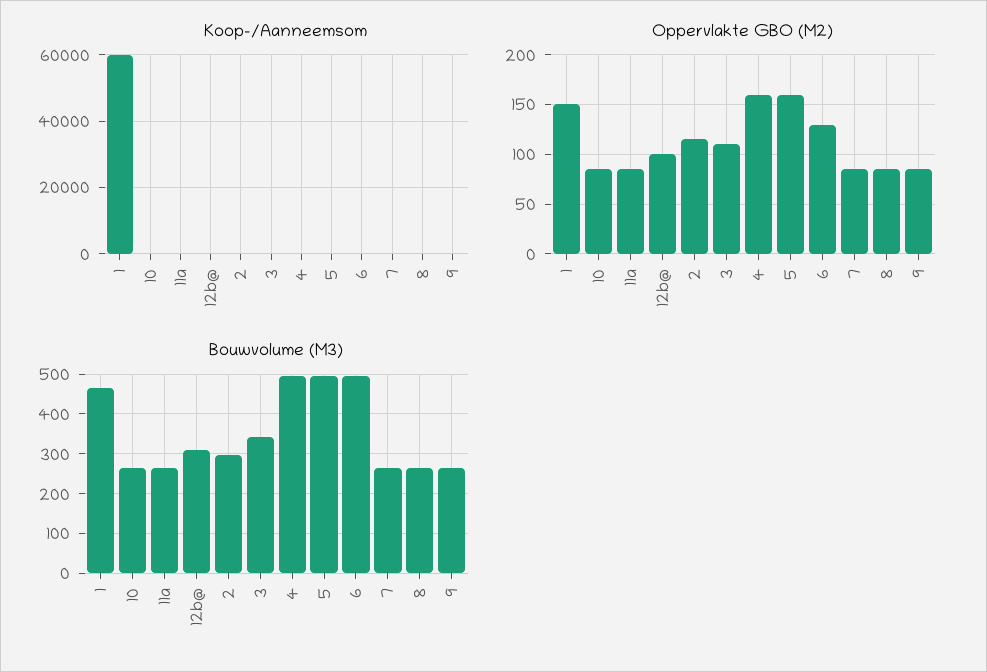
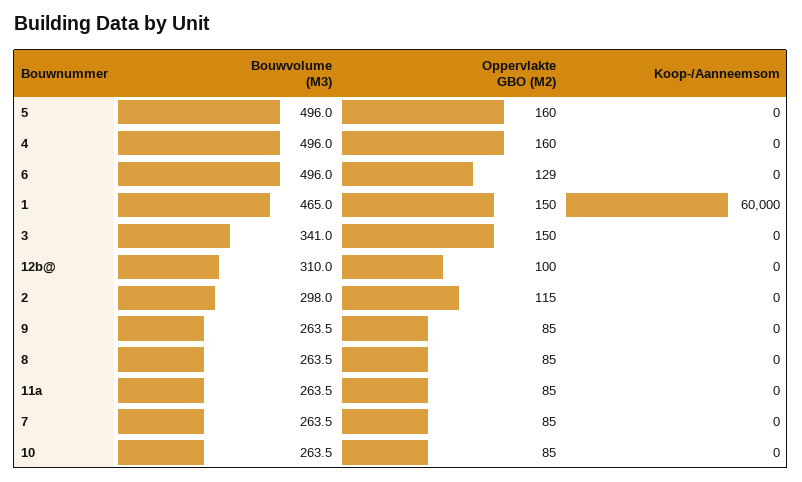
Oppervlakte GBO (M2), 3: 110 -> 150

